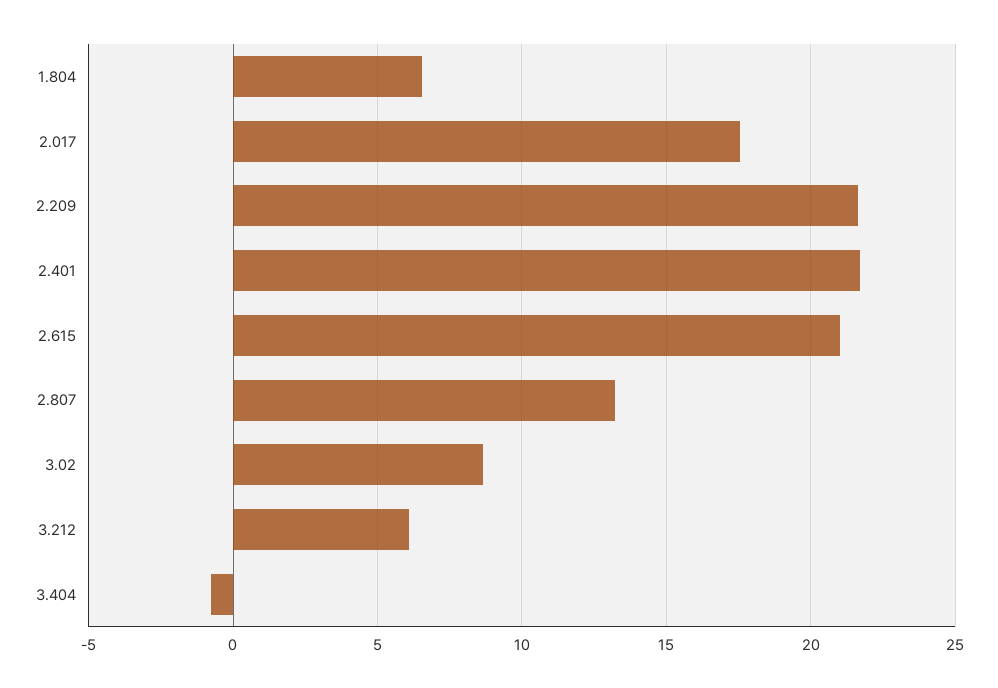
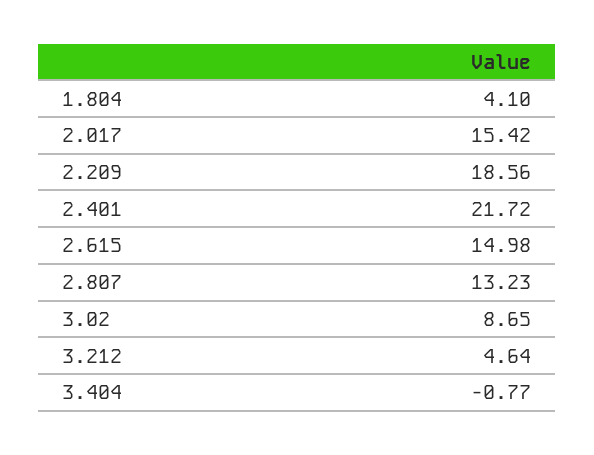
1.804: 6.5 -> 4.1
2.017: 17.5 -> 15.42
2.209: 21.5 -> 18.56
2.615: 21 -> 14.98
3.212: 6 -> 4.64

